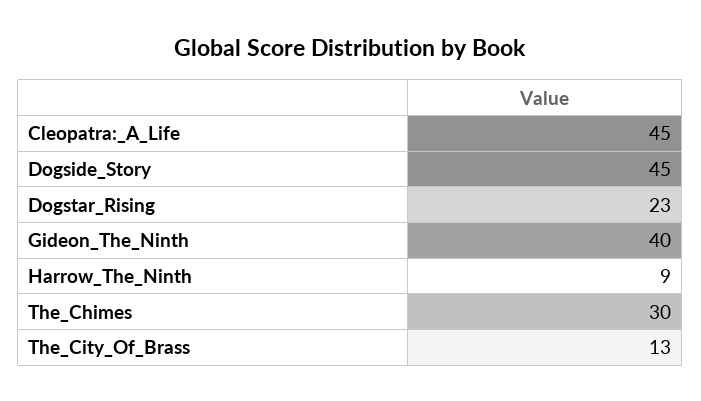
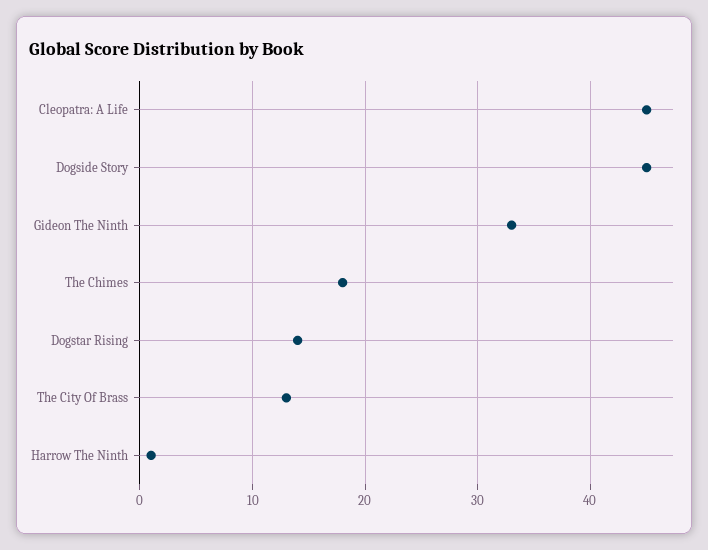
Dogstar_Rising: 23 -> 14
Gideon_The_Ninth: 40 -> 33
Harrow_The_Ninth: 9 -> 1
The_Chimes: 30 -> 18

